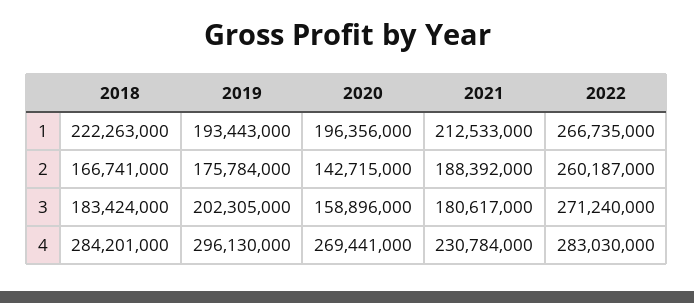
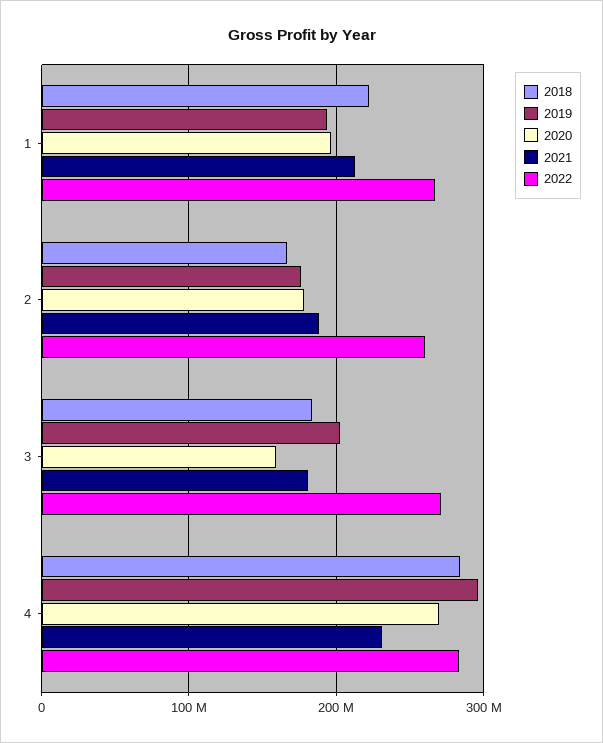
2020, 2: 142715000 -> 180000000

